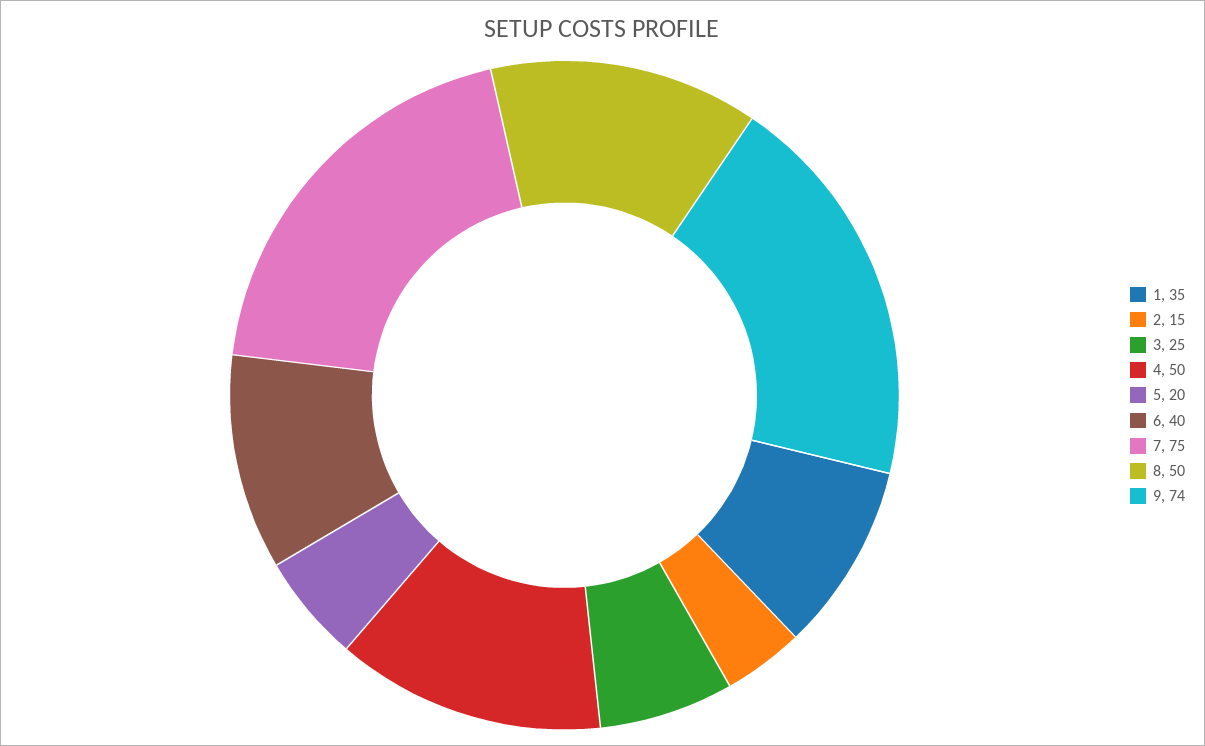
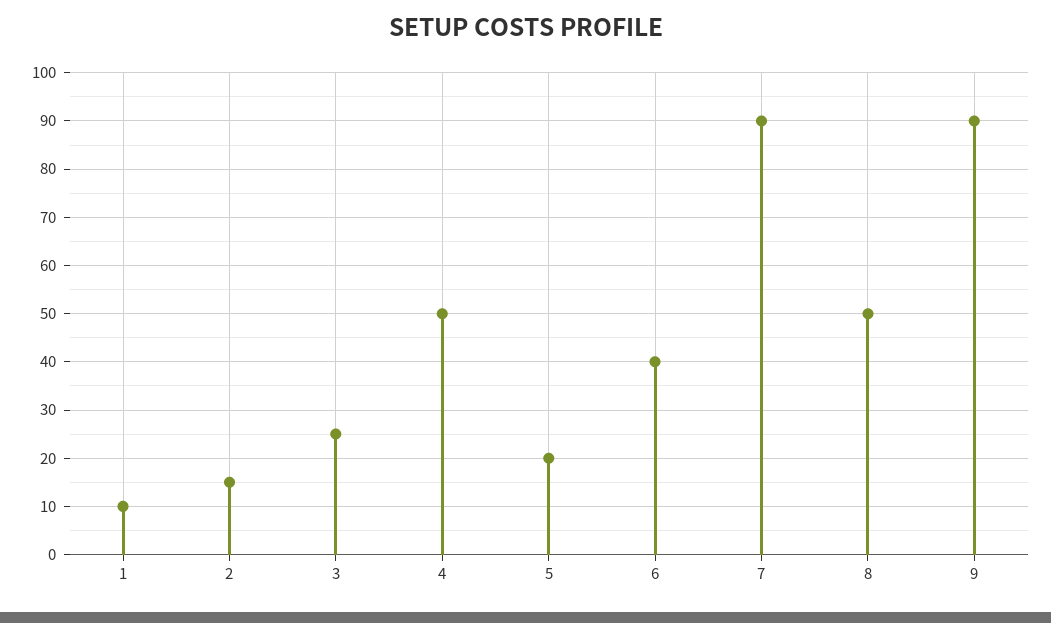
1: 35 -> 10
7: 75 -> 90
9: 74 -> 90

